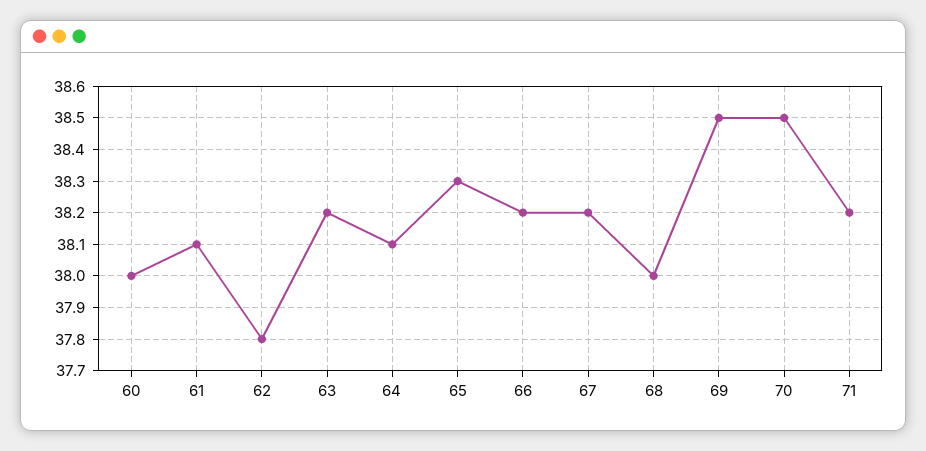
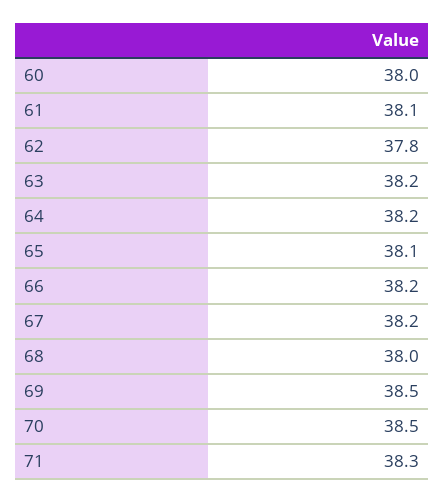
64: 38.1 -> 38.2
65: 38.3 -> 38.1
71: 38.2 -> 38.3

